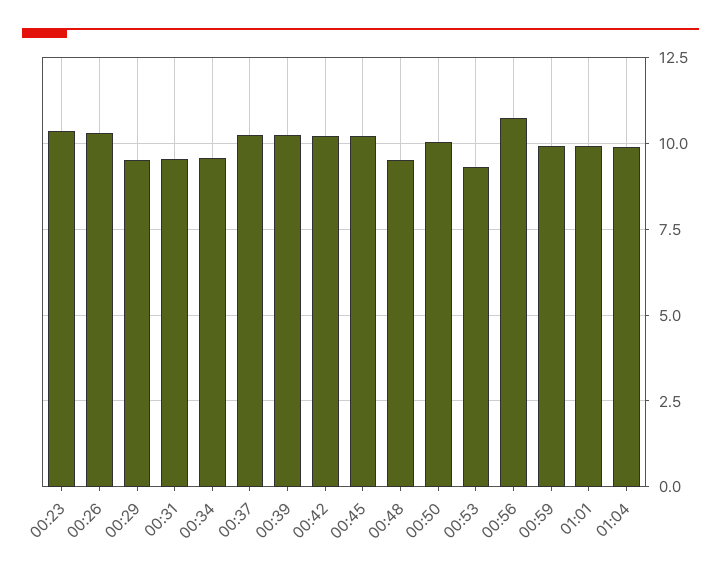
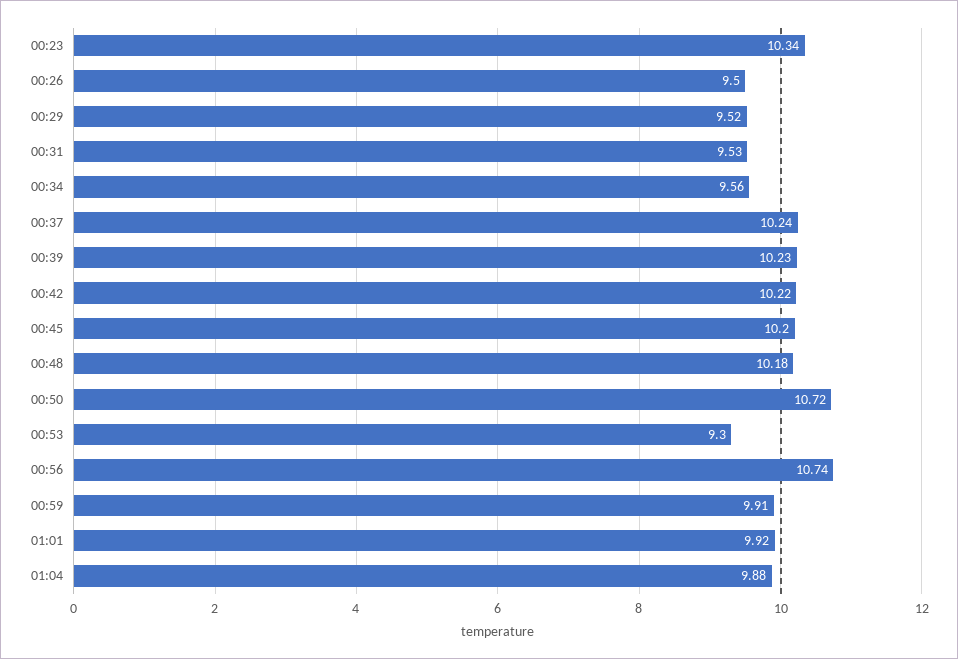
00:26: 10.25 -> 9.5
00:48: 9.5 -> 10.18
00:50: 10 -> 10.72

